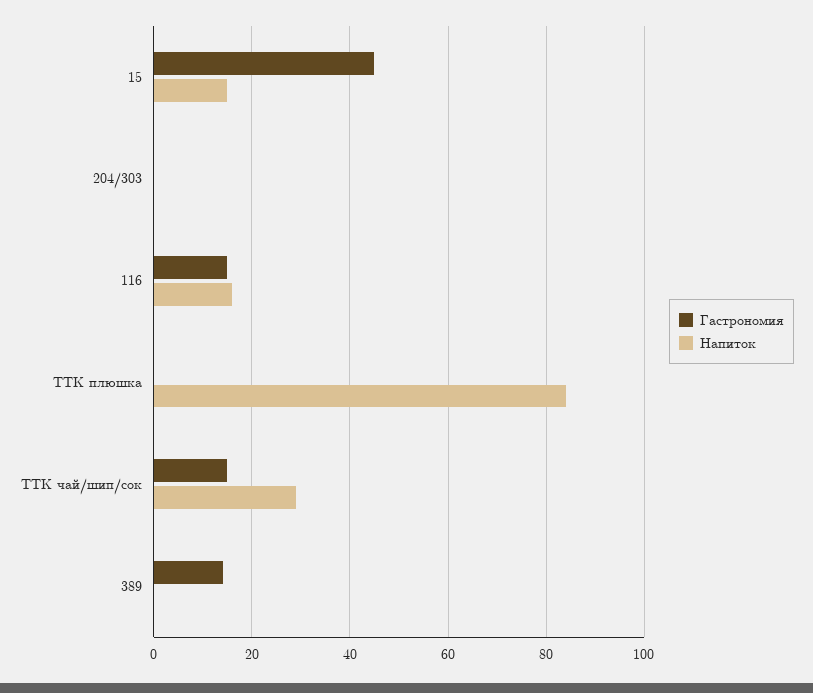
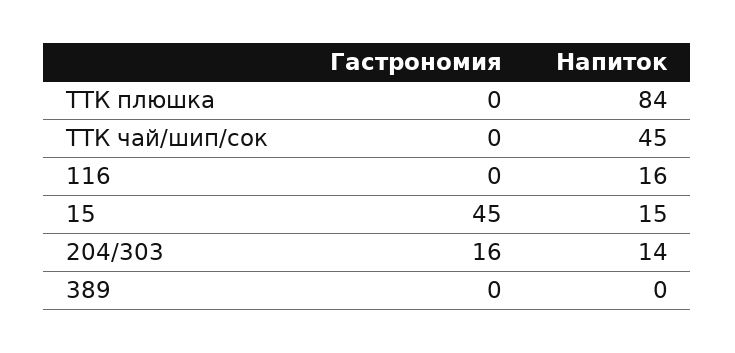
Гастрономия, 204/303: 0 -> 16
Напиток, 204/303: 0 -> 14
Гастрономия, 116: 15 -> 0
Гастрономия, ТТК чай/шип/сок: 15 -> 0
Напиток, ТТК чай/шип/сок: 30 -> 45
Гастрономия, 389: 15 -> 0

